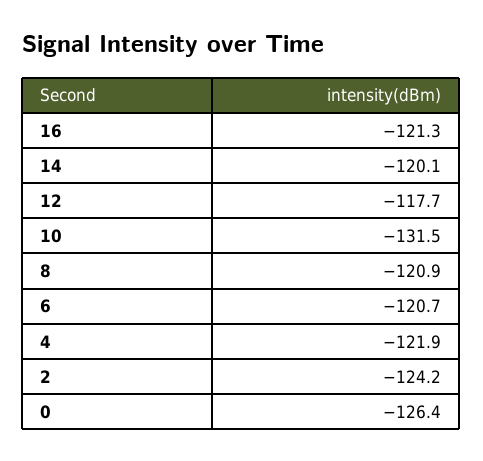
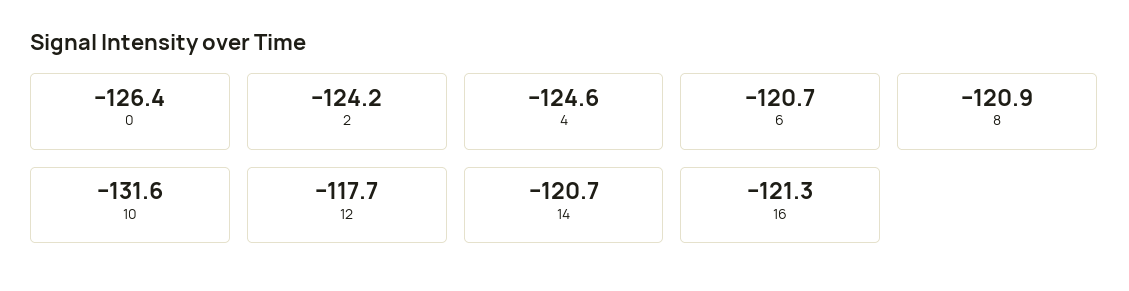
14: -120.1 -> -120.7
10: -131.5 -> -131.6
4: -121.9 -> -124.6

